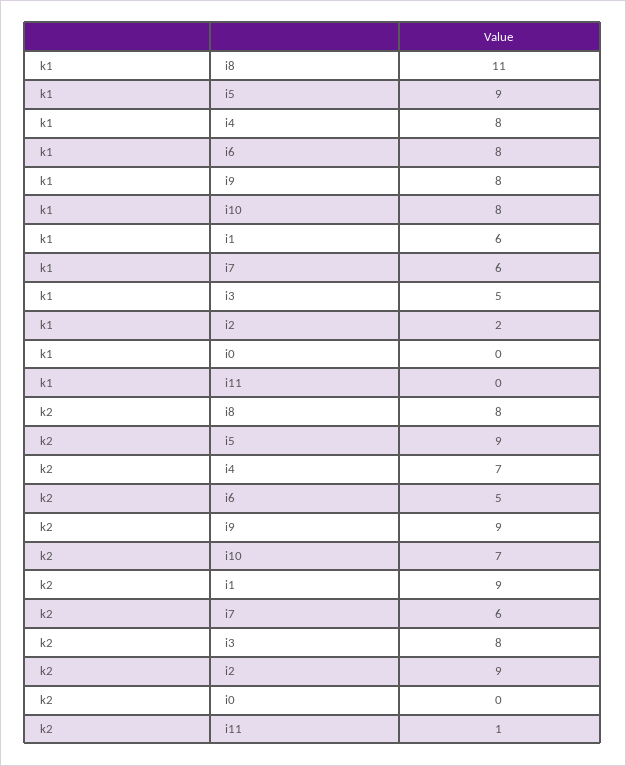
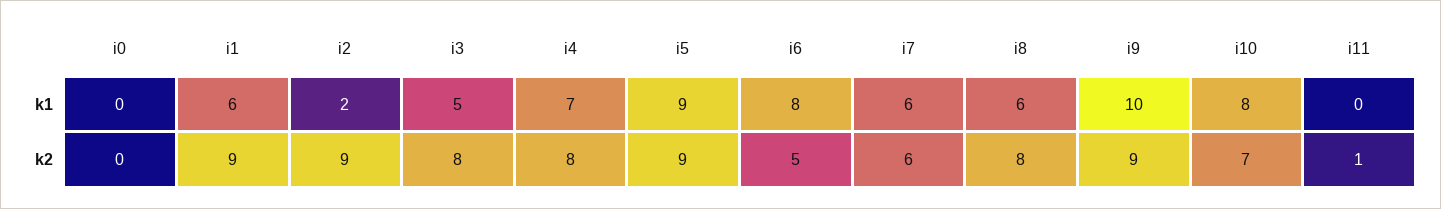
k1, i8: 11 -> 6
k1, i4: 8 -> 7
k1, i9: 8 -> 10
k2, i4: 7 -> 8

